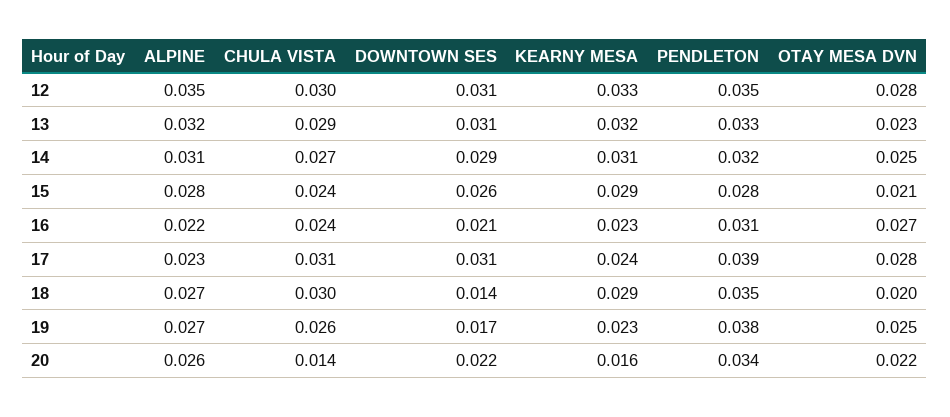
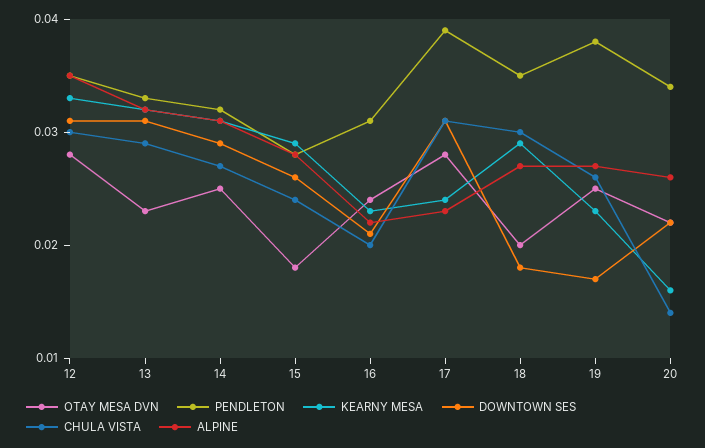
OTAY MESA DVN, 15: 0.021 -> 0.018
CHULA VISTA, 16: 0.024 -> 0.02
OTAY MESA DVN, 16: 0.027 -> 0.024
DOWNTOWN SES, 18: 0.014 -> 0.018

